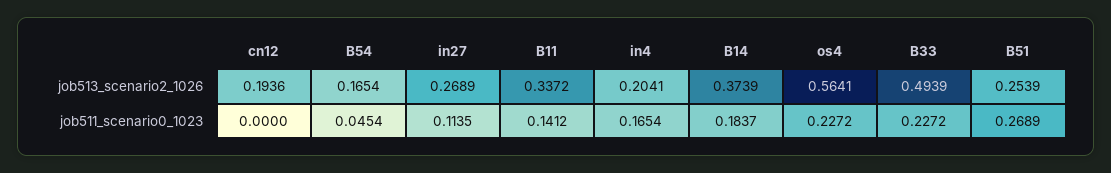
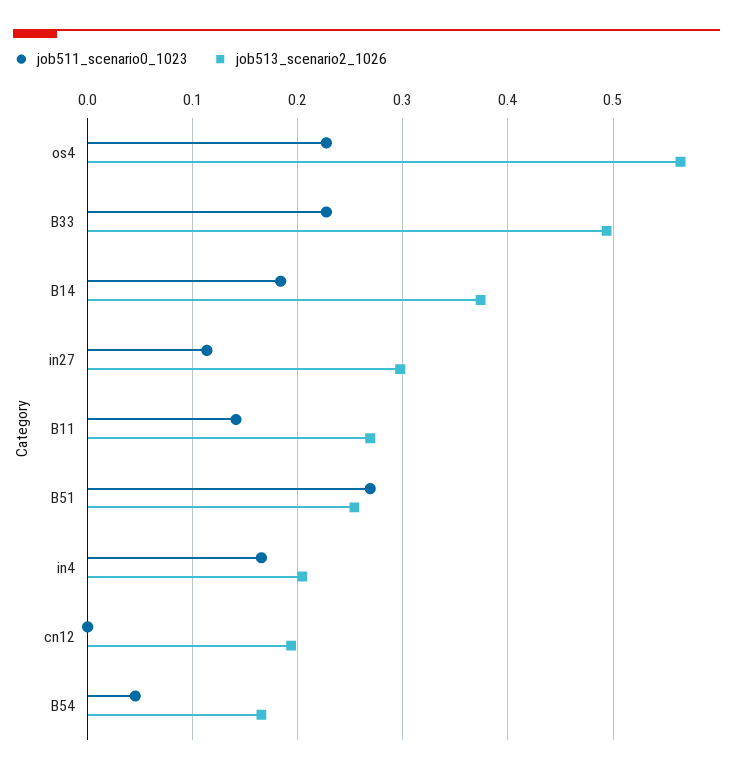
job513_scenario2_1026, in27: 0.2689 -> 0.3
job513_scenario2_1026, B11: 0.3372 -> 0.27

